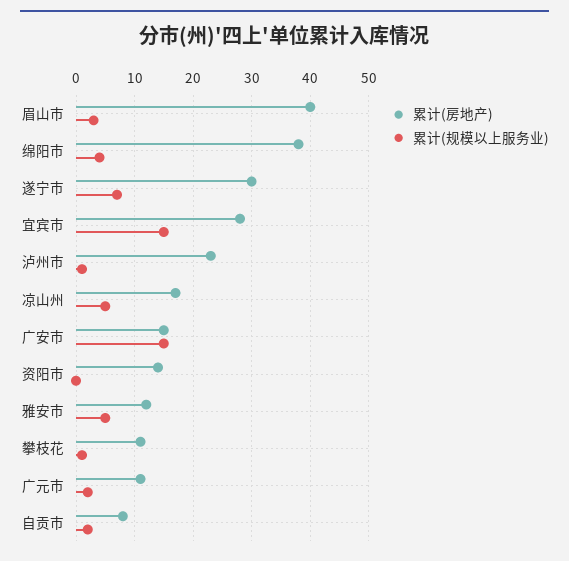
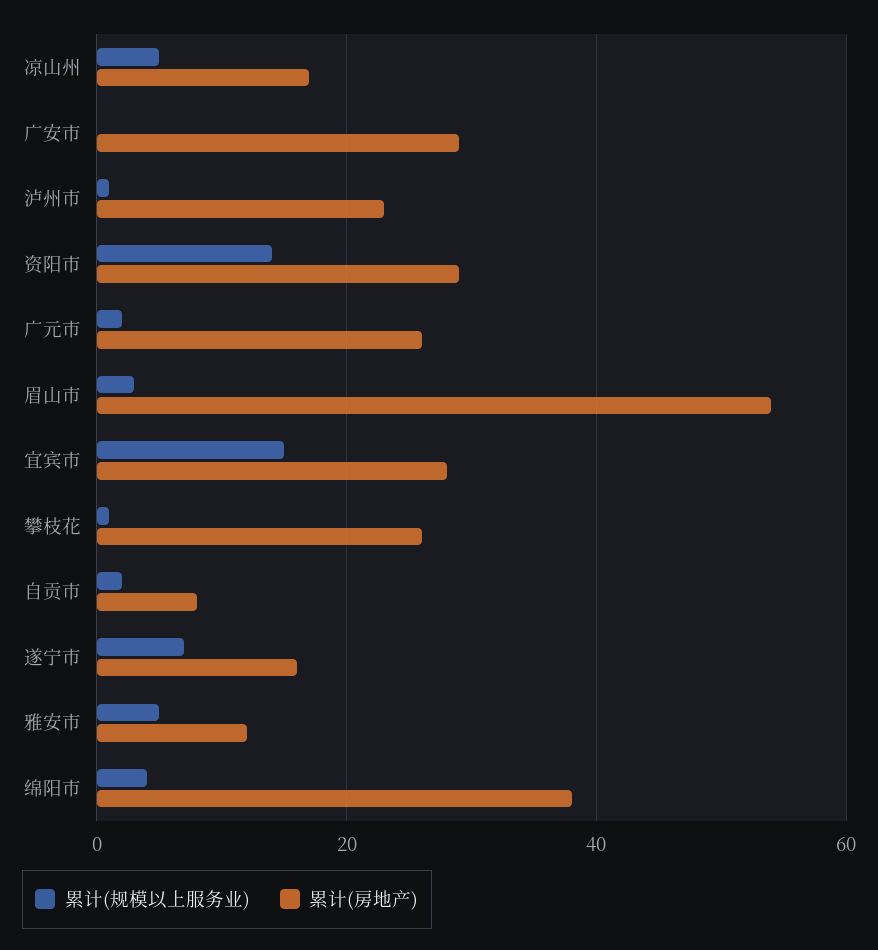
累计(房地产), 眉山市: 40 -> 55
累计(房地产), 遂宁市: 30 -> 15
累计(房地产), 广安市: 15 -> 30
累计(规模以上服务业), 广安市: 15 -> 0
累计(房地产), 资阳市: 15 -> 30
累计(规模以上服务业), 资阳市: 0 -> 15
累计(房地产), 攀枝花: 10 -> 25
累计(房地产), 广元市: 10 -> 25

